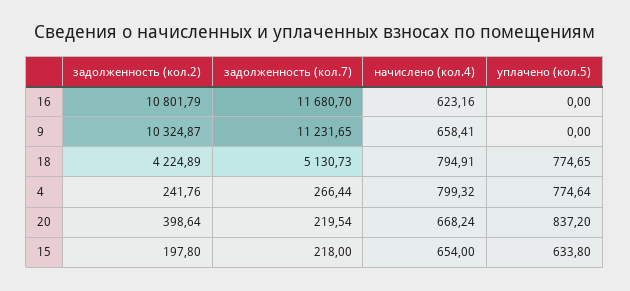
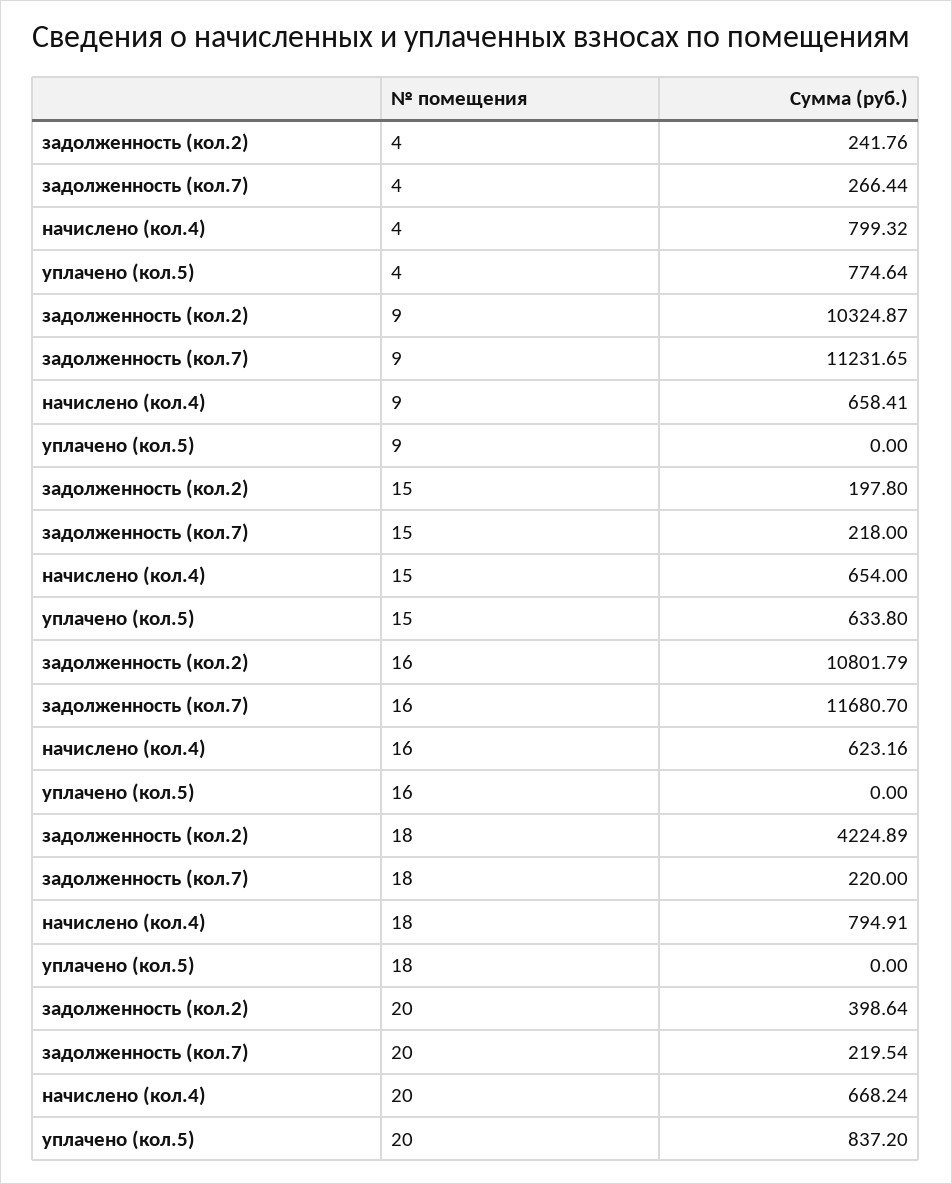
задолженность (кол.7), 18: 5130.73 -> 220
уплачено (кол.5), 18: 774.65 -> 0

